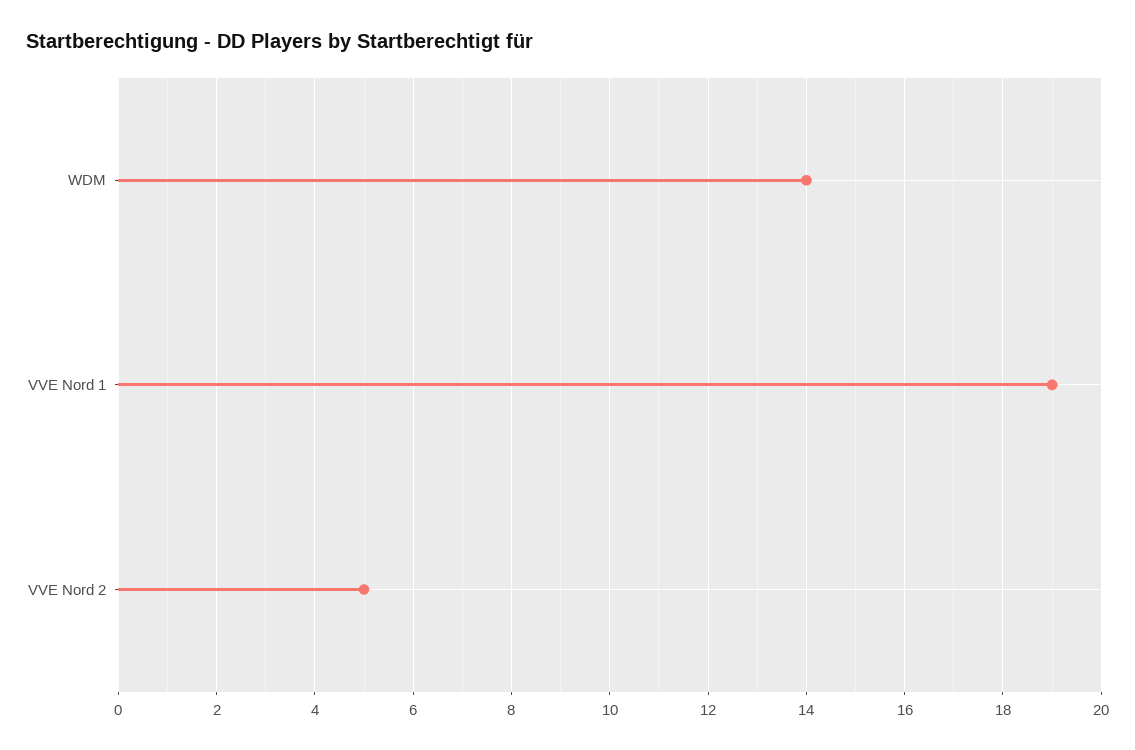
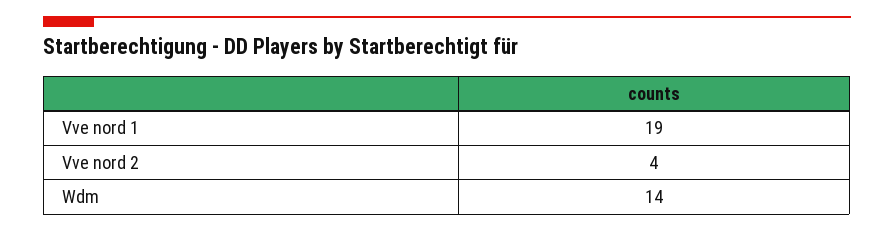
VVE Nord 2: 5 -> 4

